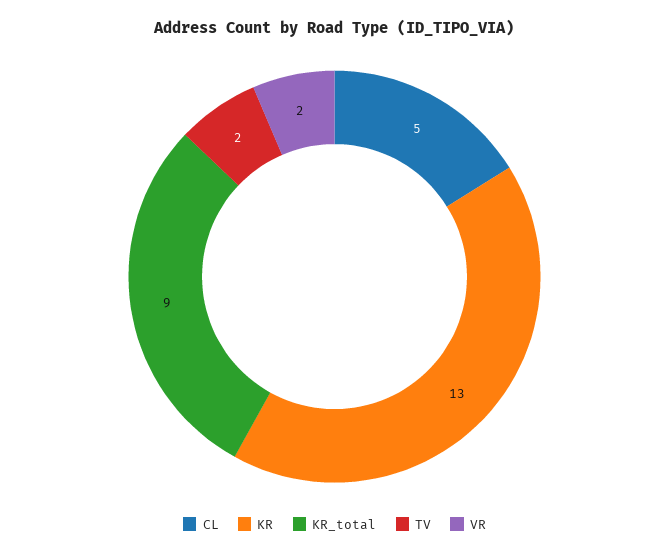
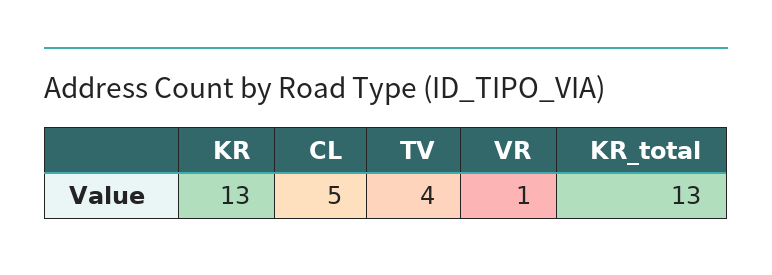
KR_total: 9 -> 13
TV: 2 -> 4
VR: 2 -> 1

